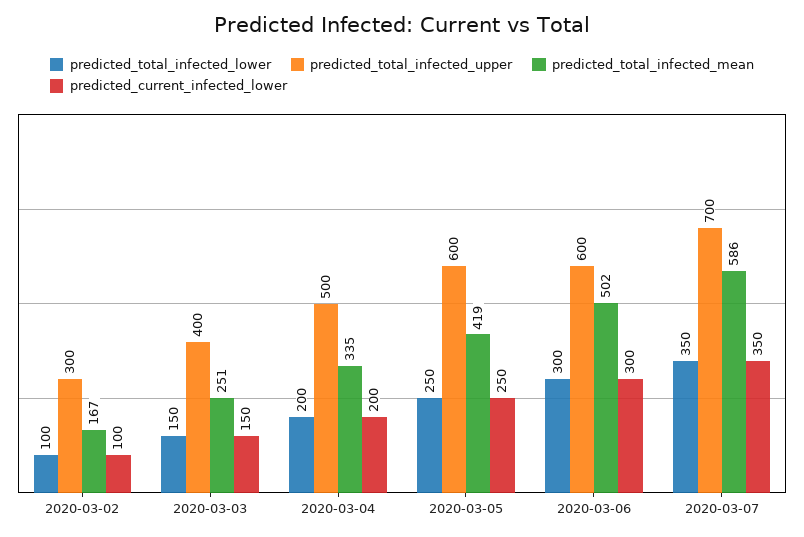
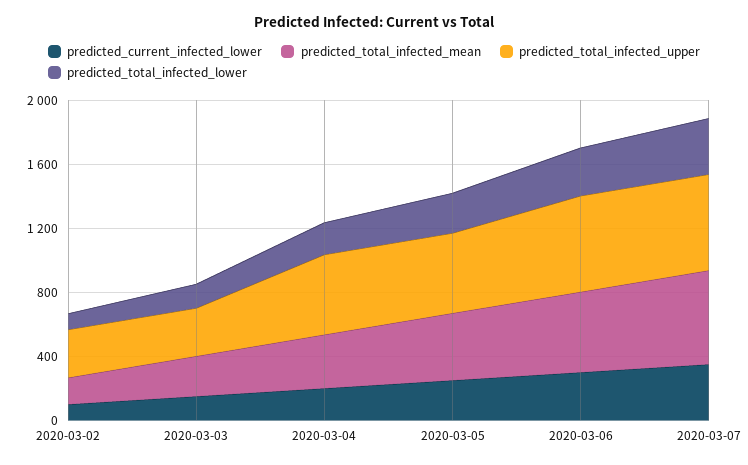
predicted_total_infected_upper, 2020-03-03: 400 -> 300
predicted_total_infected_upper, 2020-03-05: 600 -> 500
predicted_total_infected_upper, 2020-03-07: 700 -> 600

